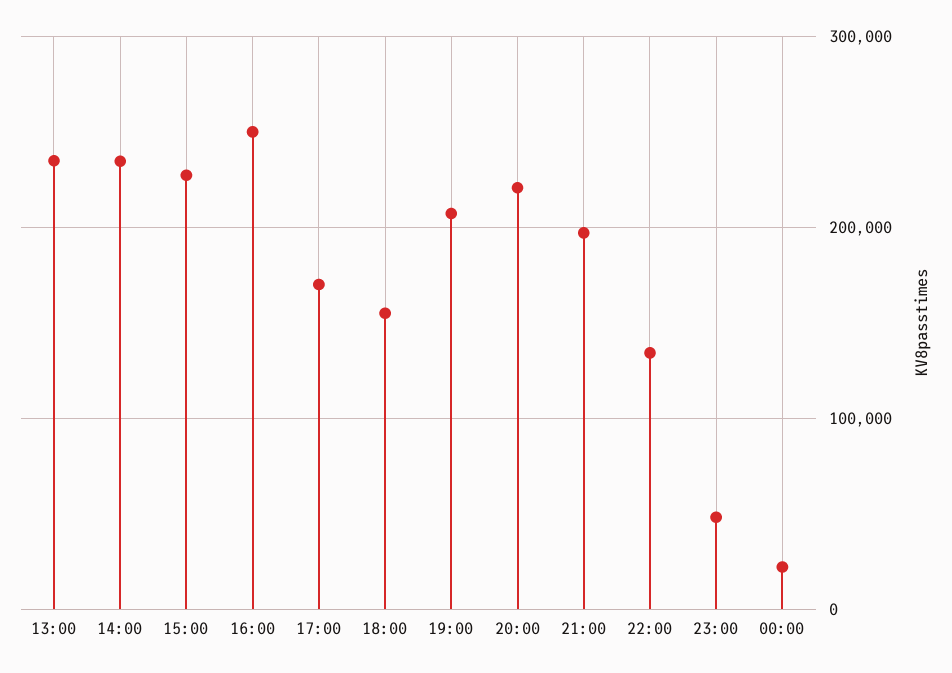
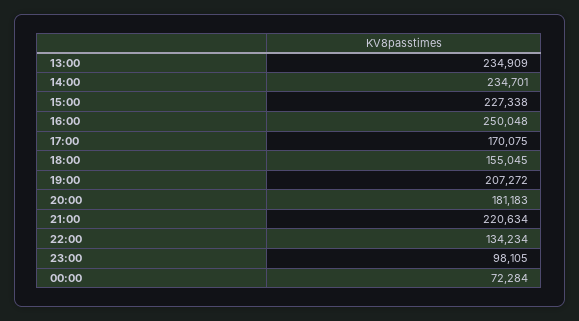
20:00: 220000 -> 181183
21:00: 200000 -> 220634
23:00: 50000 -> 98105
00:00: 20000 -> 72284

